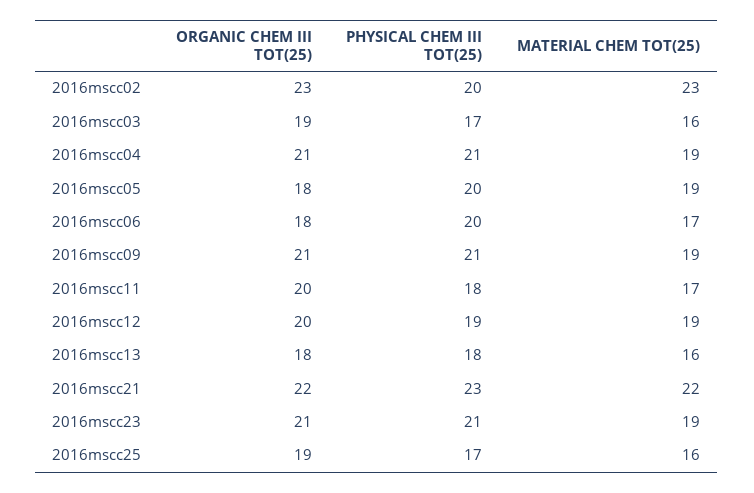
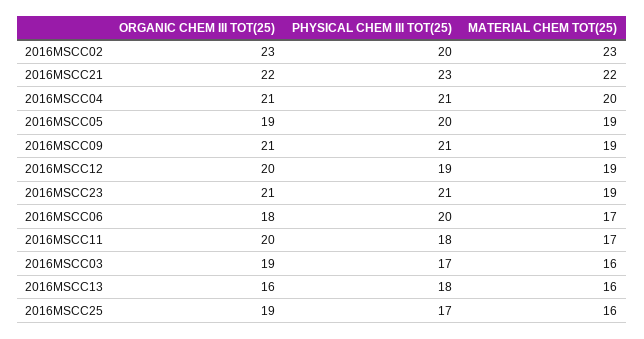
MATERIAL CHEM TOT(25), 2016mscc04: 19 -> 20
ORGANIC CHEM III TOT(25), 2016mscc05: 18 -> 19
ORGANIC CHEM III TOT(25), 2016mscc13: 18 -> 16

